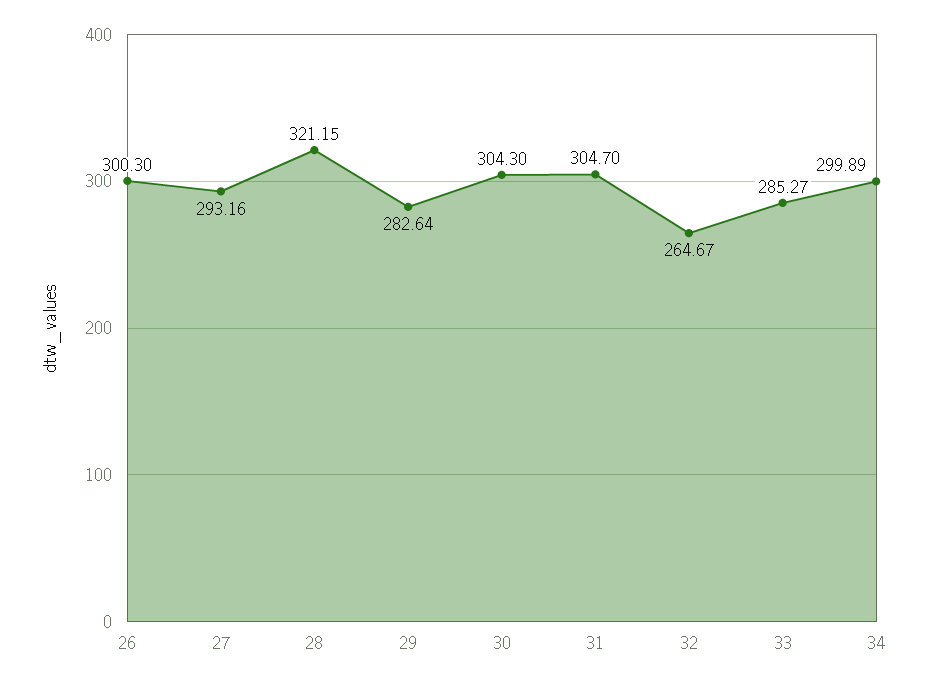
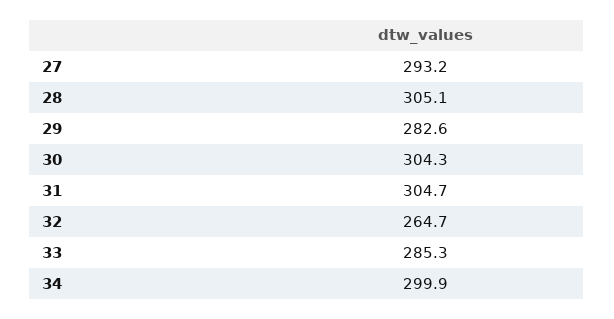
26: 300.3 -> none
28: 321.15 -> 305.1

